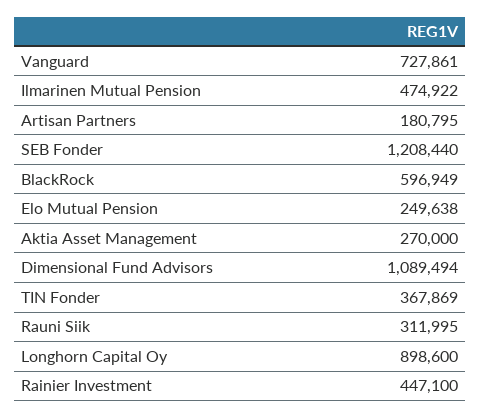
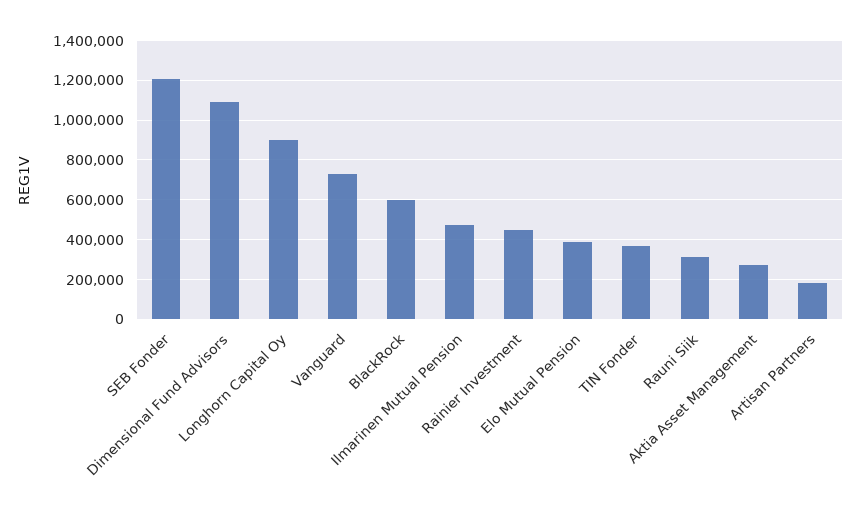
Elo Mutual Pension: 249638 -> 400000

